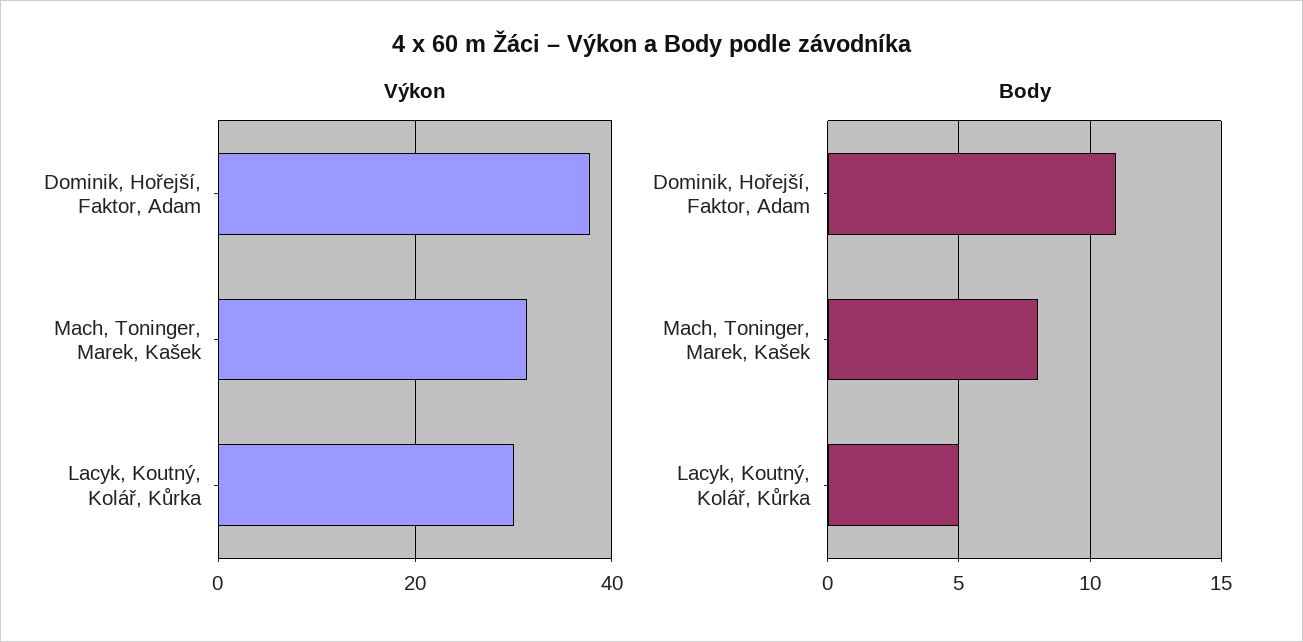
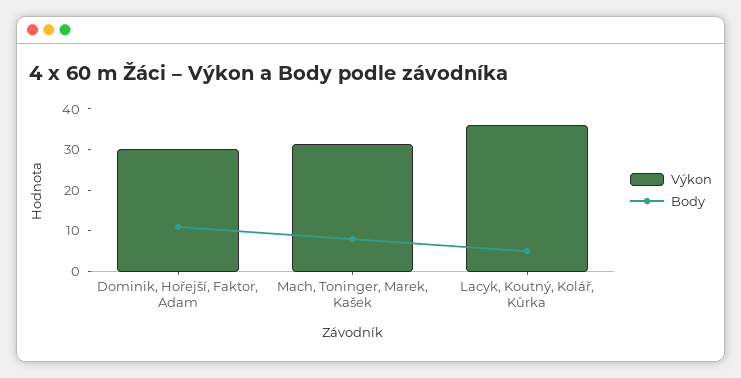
Výkon, Dominik, Hořejší, Faktor, Adam: 38 -> 30
Výkon, Lacyk, Koutný, Kolář, Kůrka: 30 -> 36

